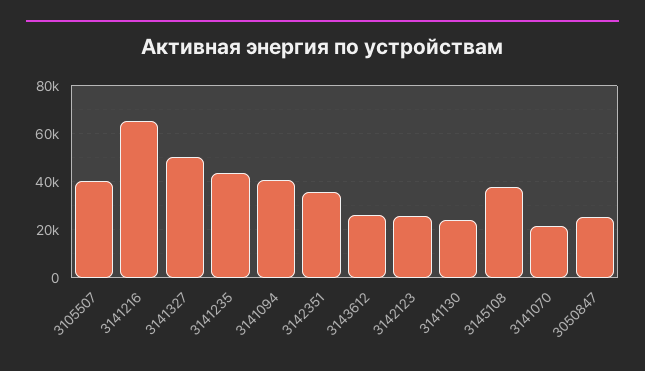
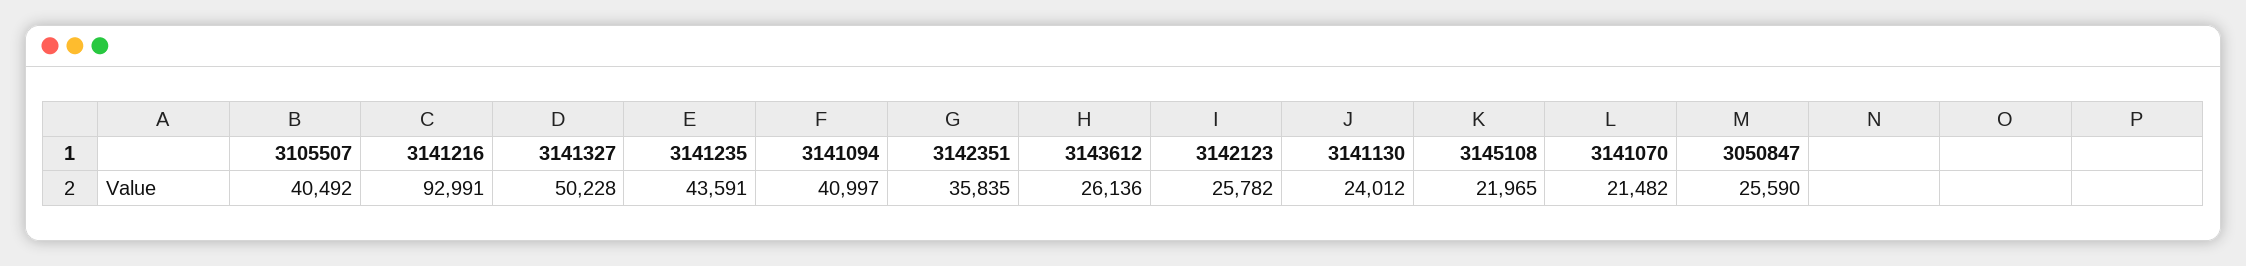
3141216: 65000 -> 92991
3145108: 37500 -> 21965

